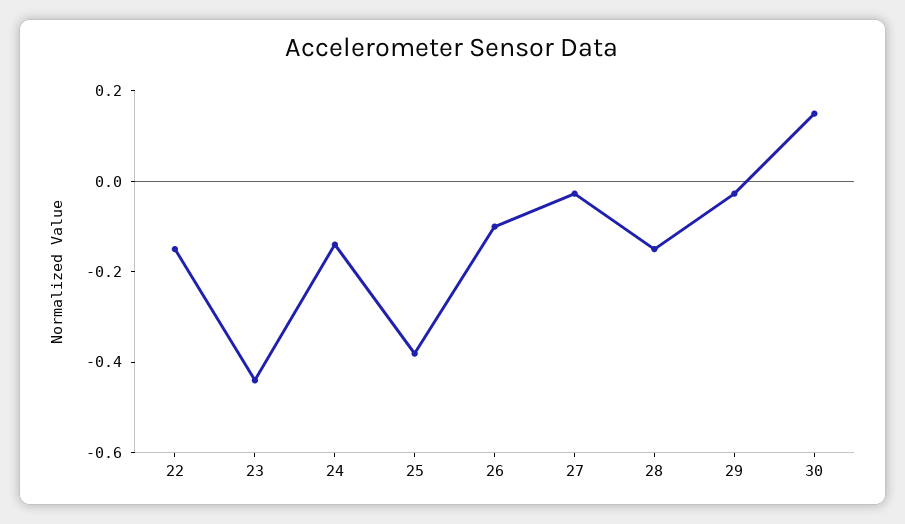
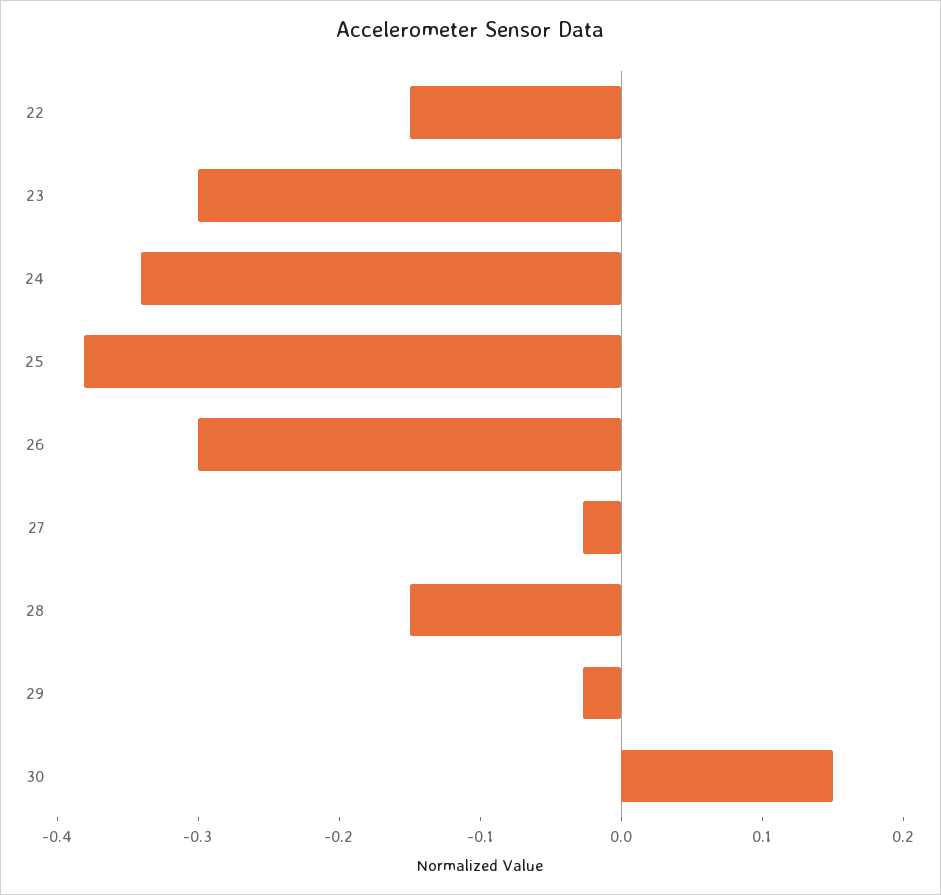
23: -0.45 -> -0.3
24: -0.15 -> -0.34
26: -0.1 -> -0.3

